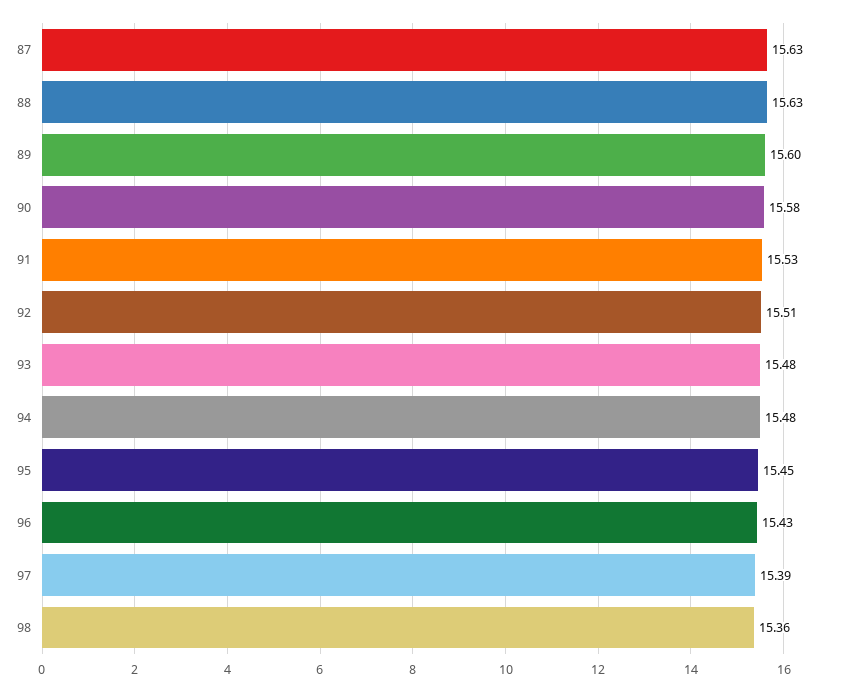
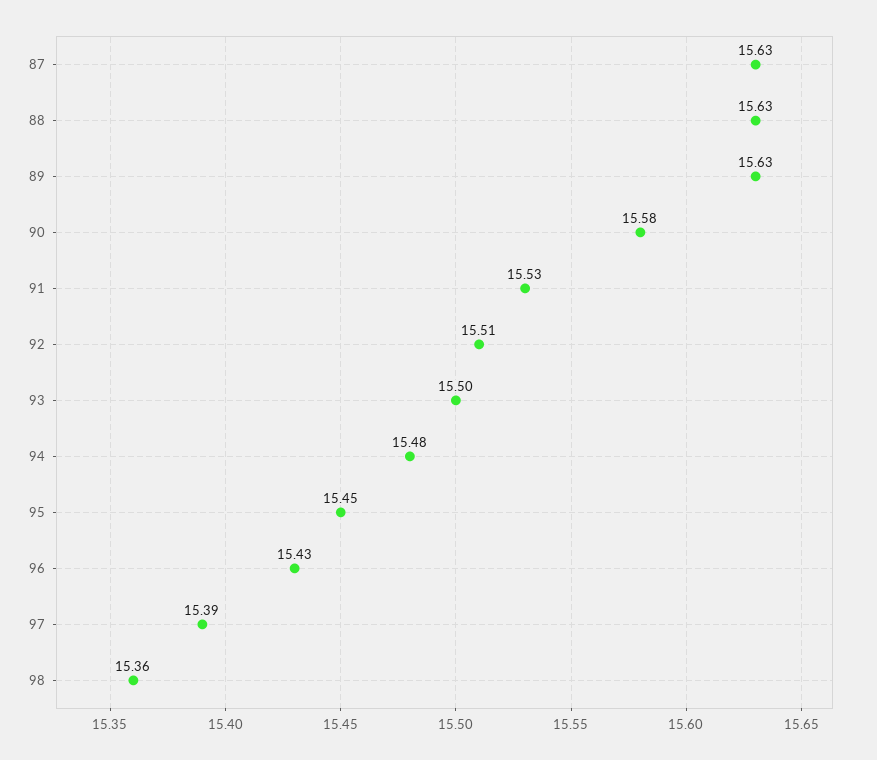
89: 15.6 -> 15.63
93: 15.48 -> 15.5

